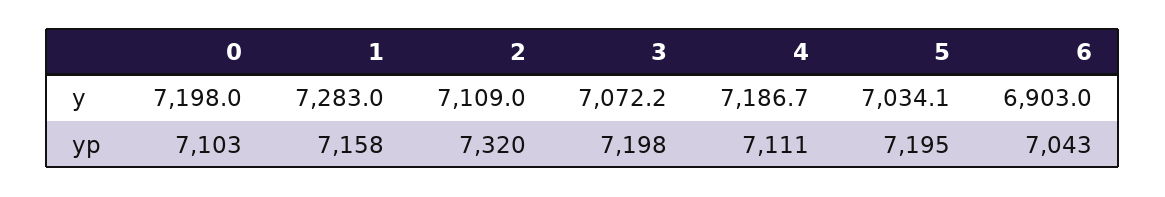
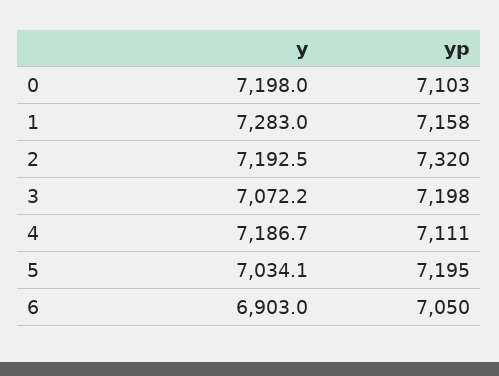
2, y: 7109 -> 7192.5
6, yp: 7043 -> 7050

